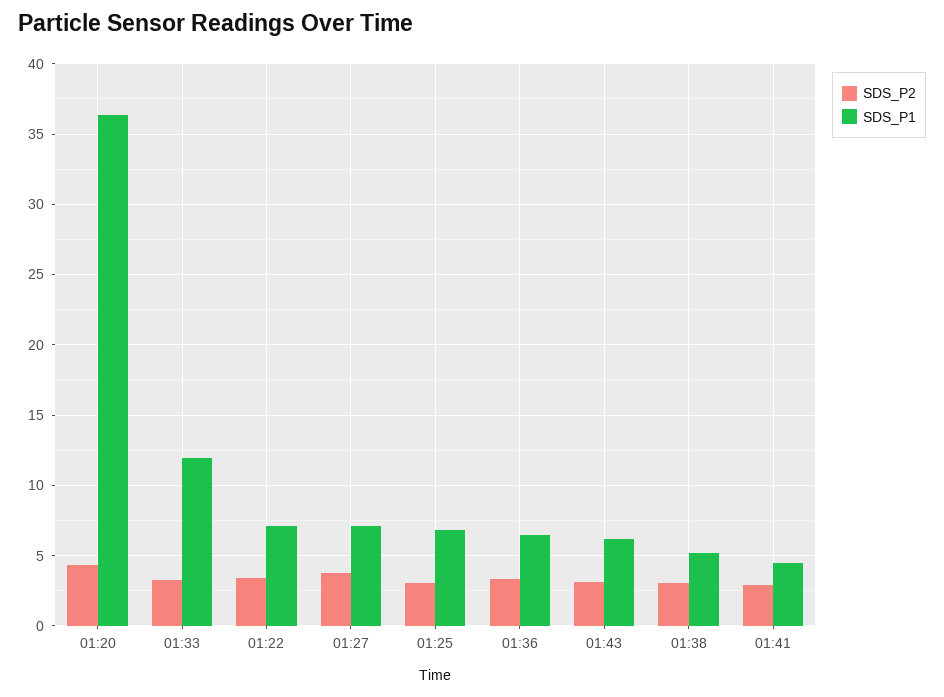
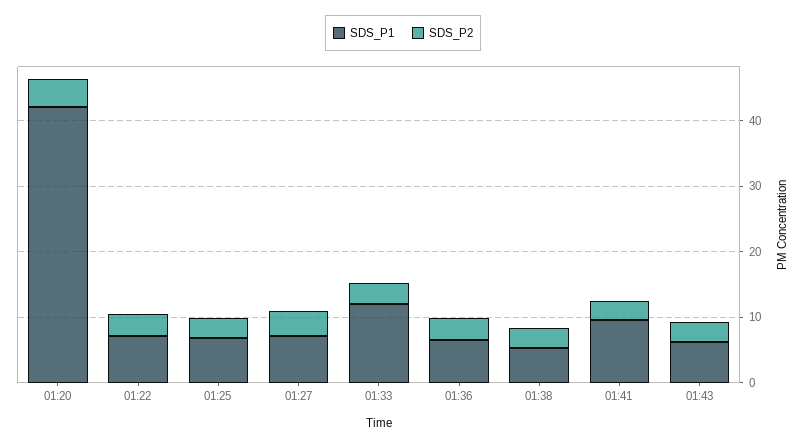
SDS_P1, 01:20: 36.5 -> 42
SDS_P1, 01:41: 4.5 -> 10

